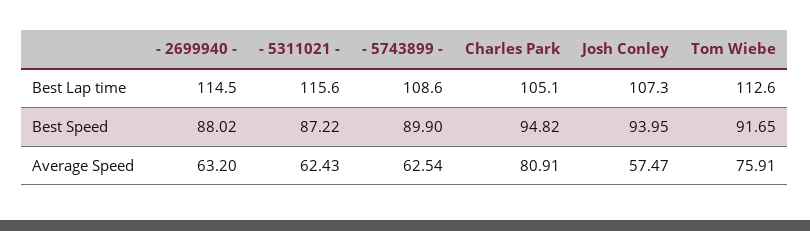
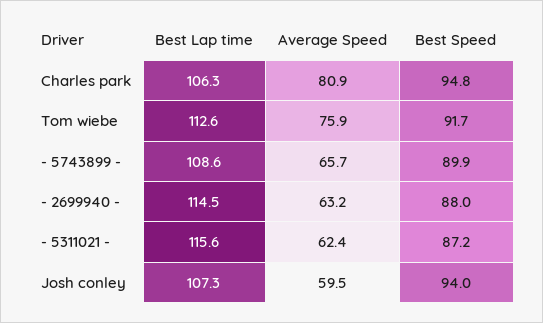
Charles Park, Best Lap time: 105.1 -> 106.3
- 5743899 -, Average Speed: 62.54 -> 65.7
Josh Conley, Average Speed: 57.47 -> 59.5

